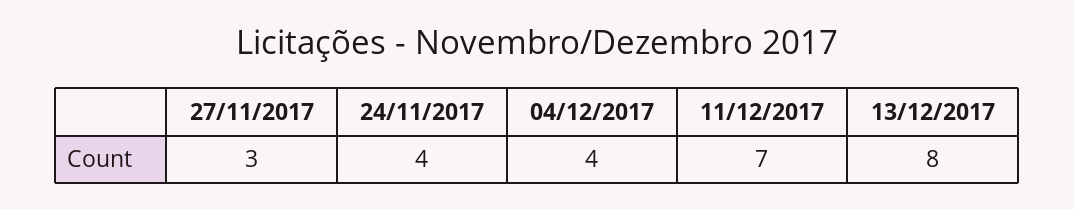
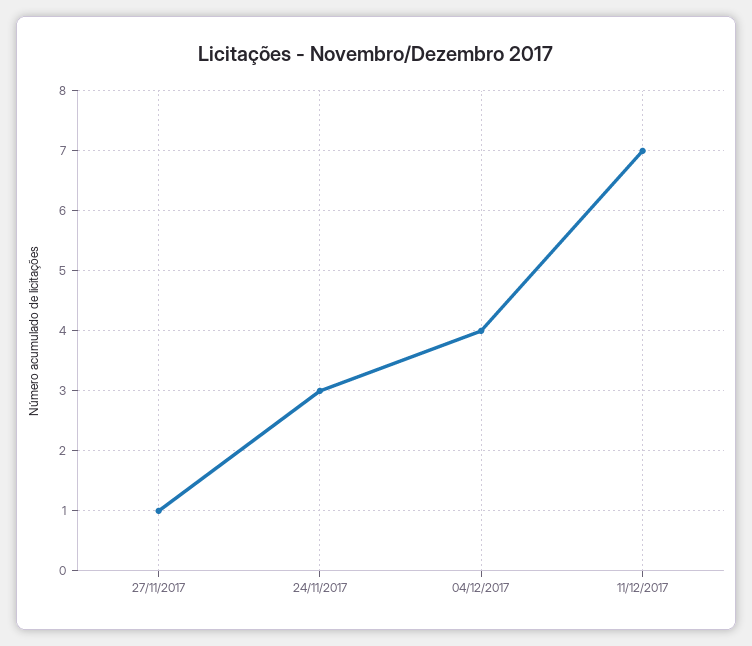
27/11/2017: 3 -> 1
24/11/2017: 4 -> 3
13/12/2017: 8 -> none

